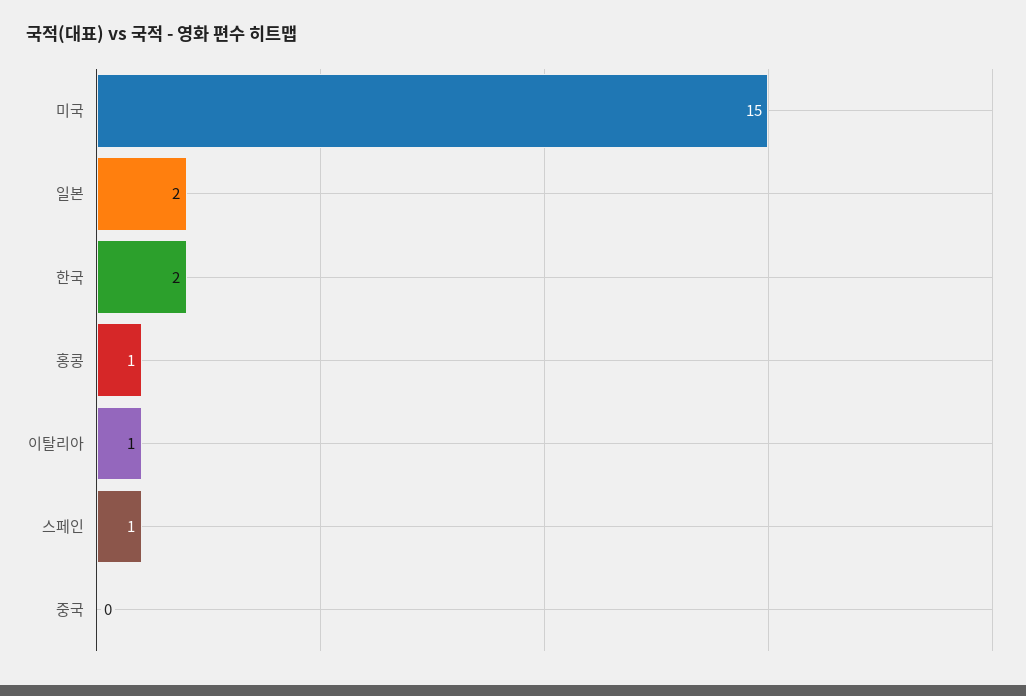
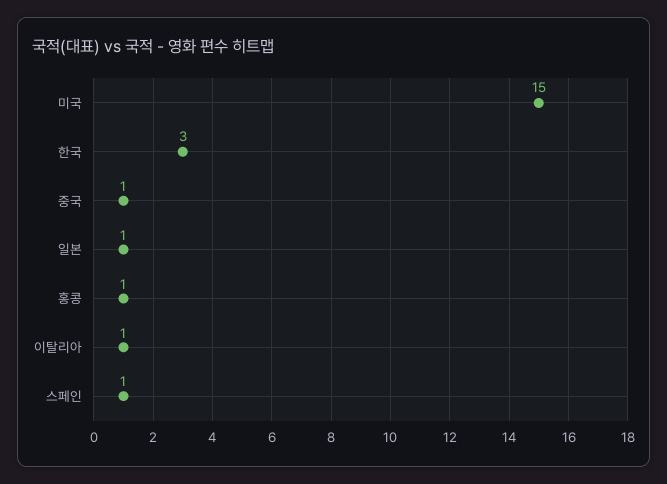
일본: 2 -> 1
한국: 2 -> 3
중국: 0 -> 1

